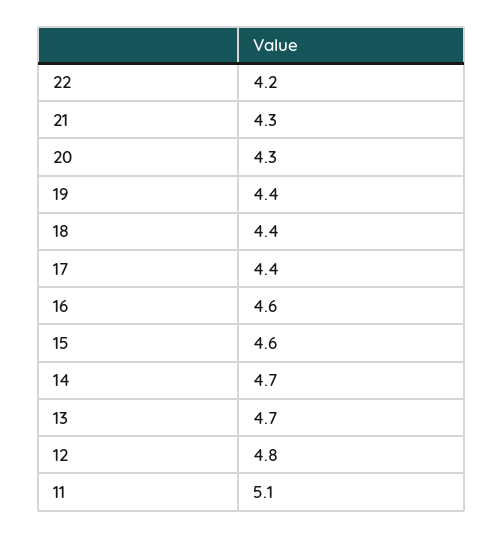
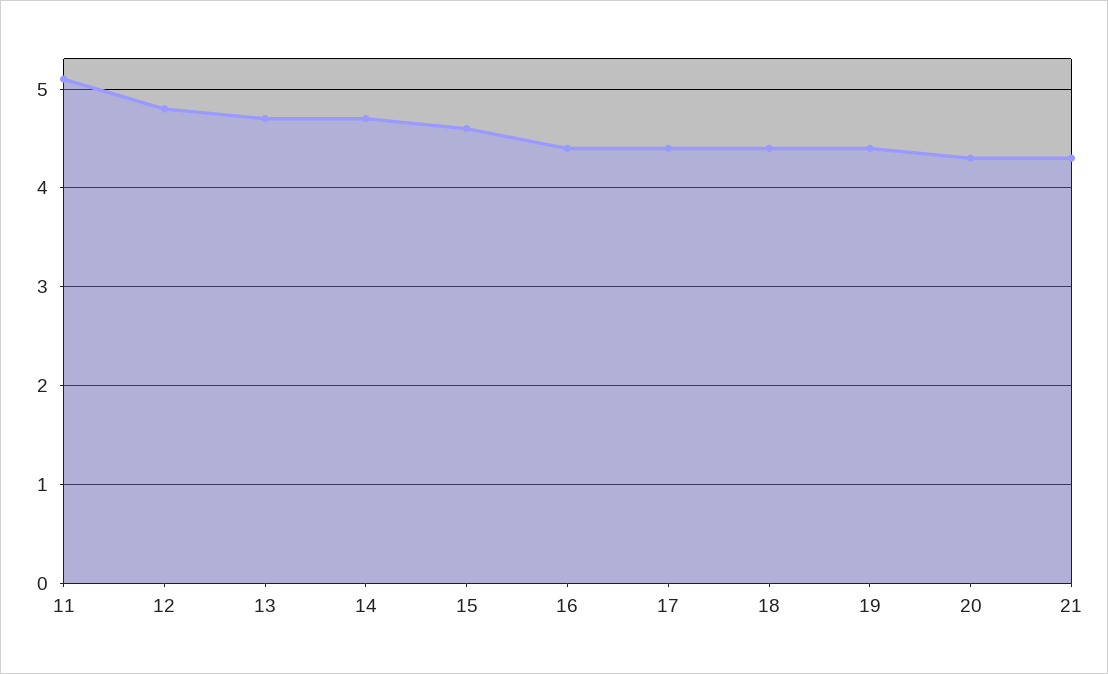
22: 4.2 -> none
16: 4.6 -> 4.4

